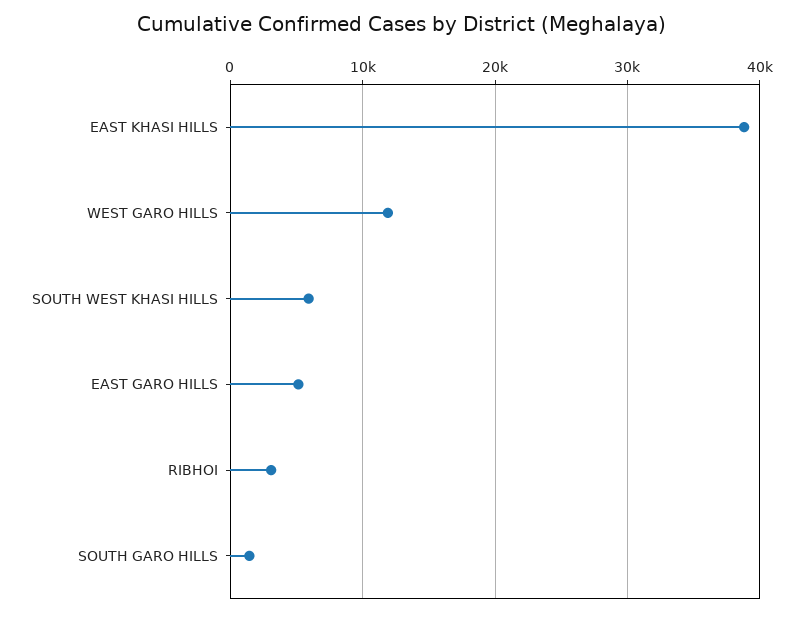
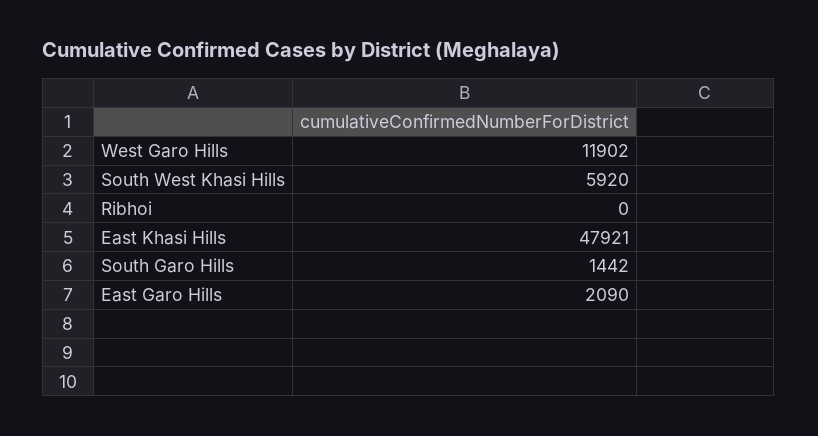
EAST KHASI HILLS: 39000 -> 47921
EAST GARO HILLS: 5000 -> 2090
RIBHOI: 3000 -> 0

